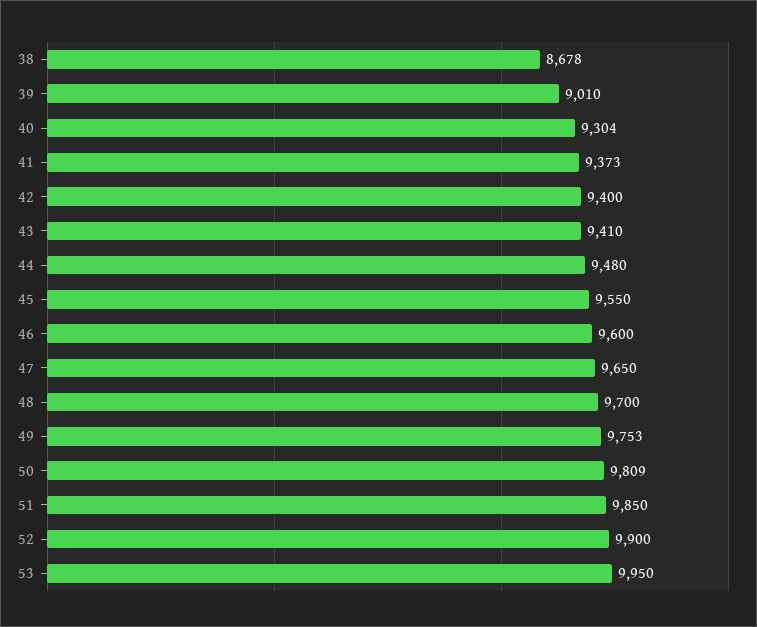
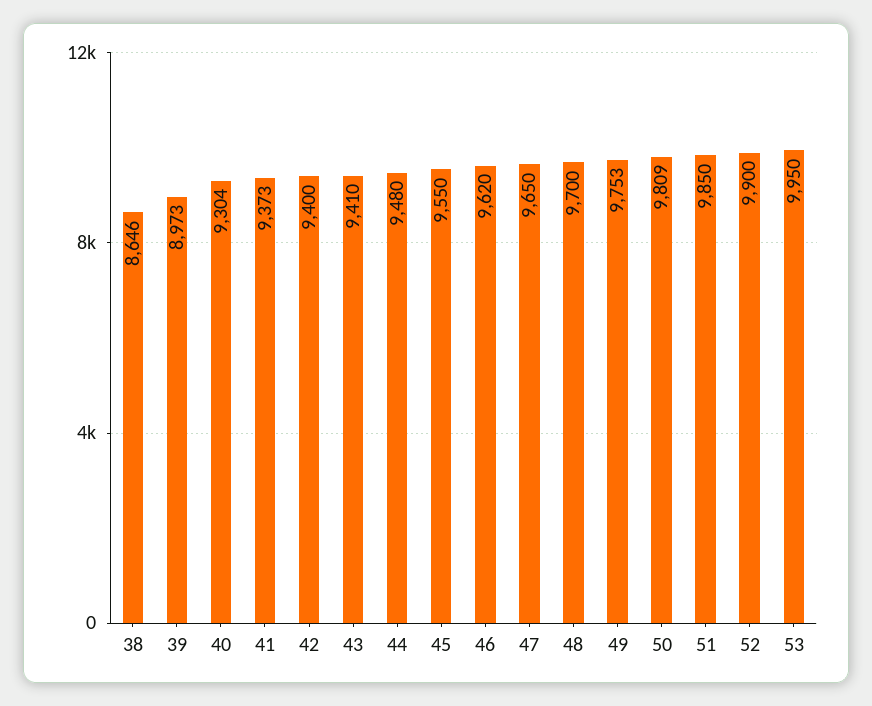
38: 8678 -> 8646
39: 9010 -> 8973
46: 9600 -> 9620

